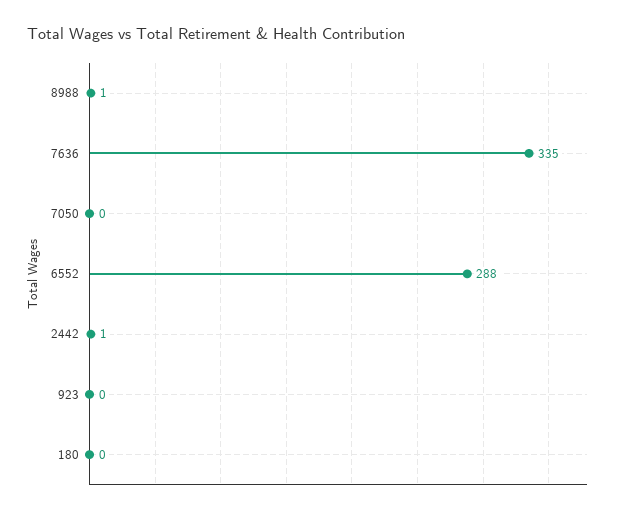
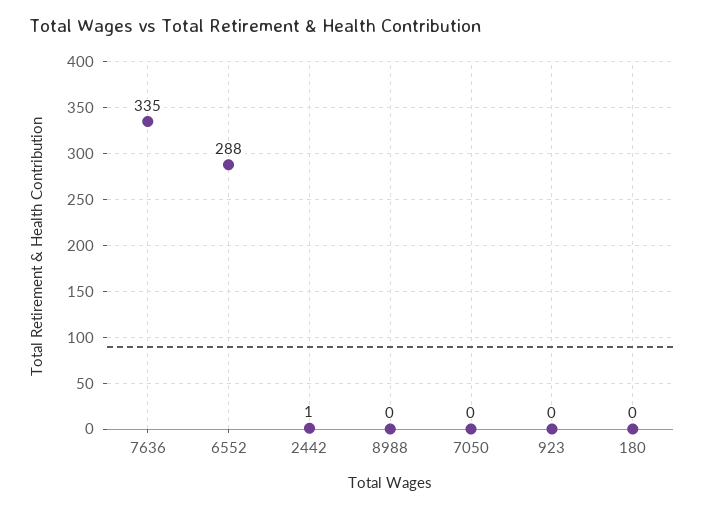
8988: 1 -> 0

